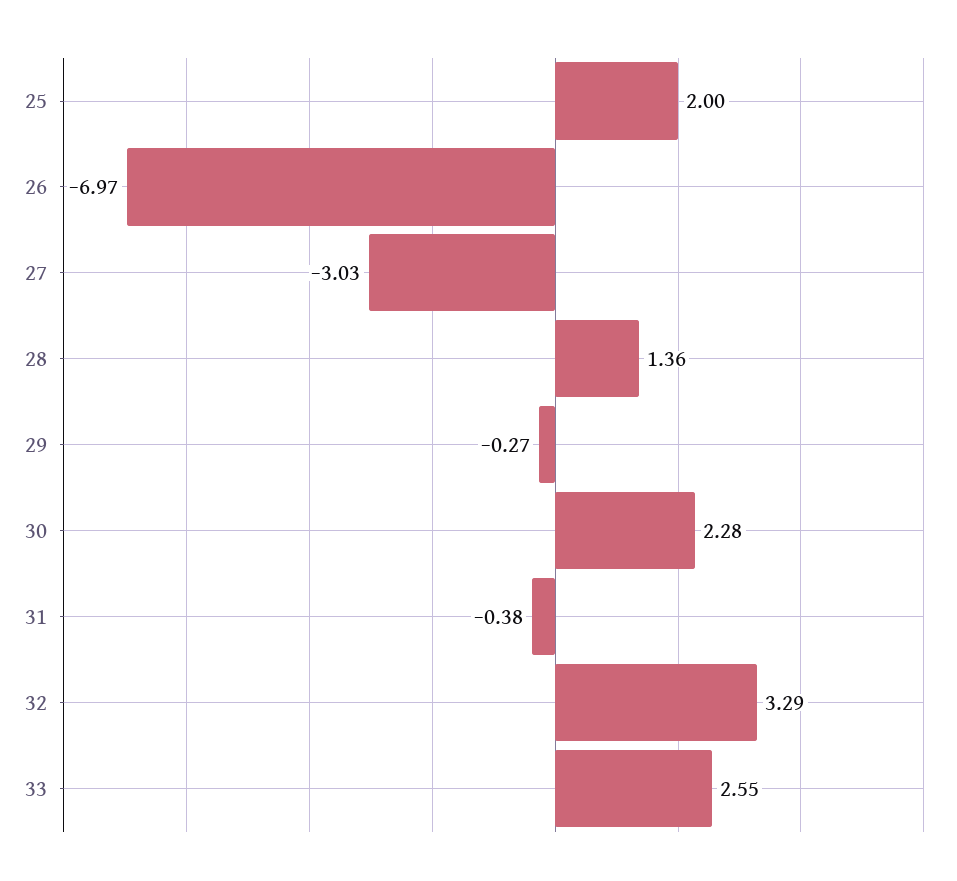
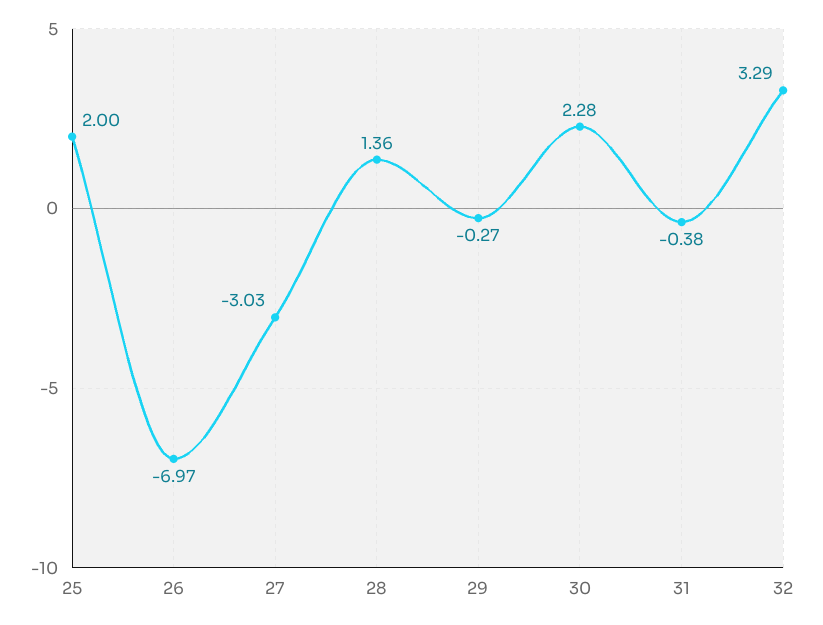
33: 2.55 -> none

